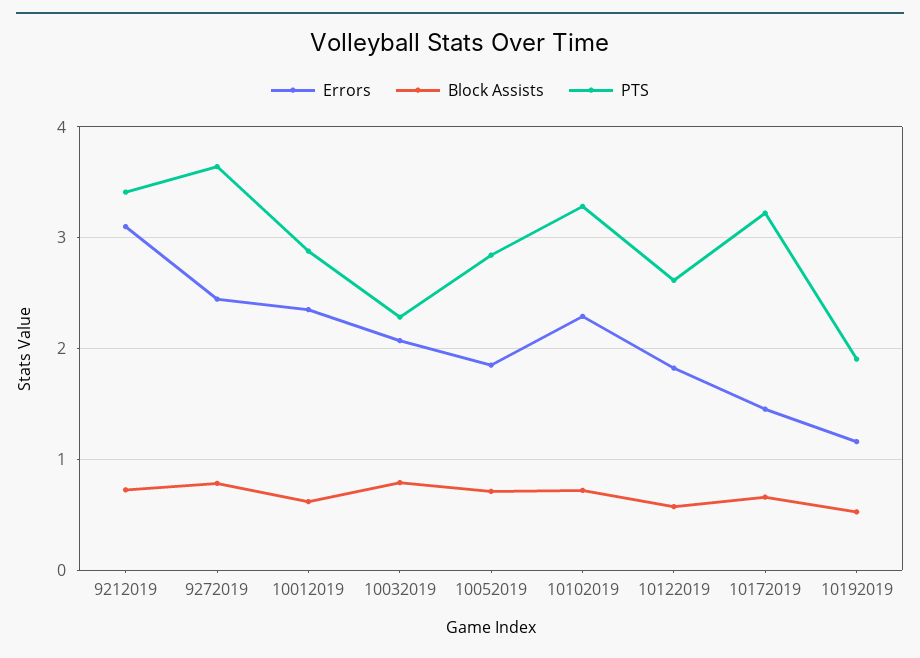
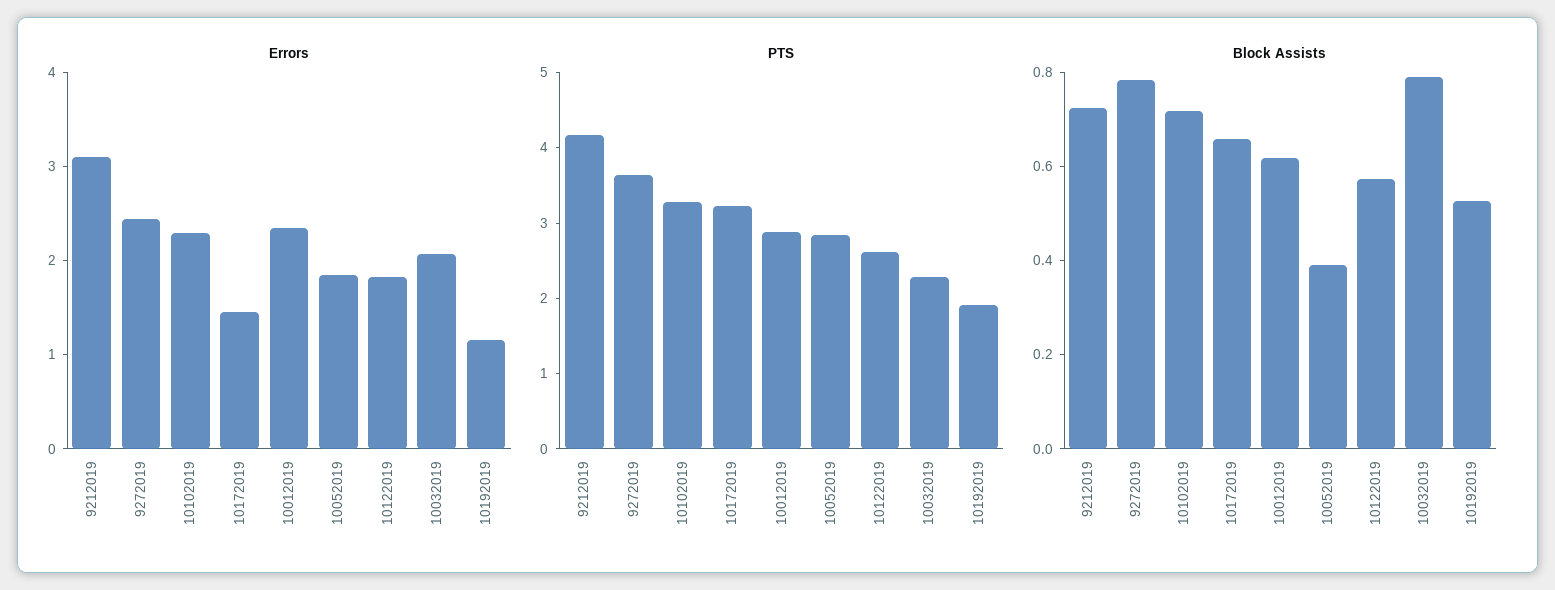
PTS, 9212019: 3.4 -> 4.2
Block Assists, 10052019: 0.7 -> 0.4

